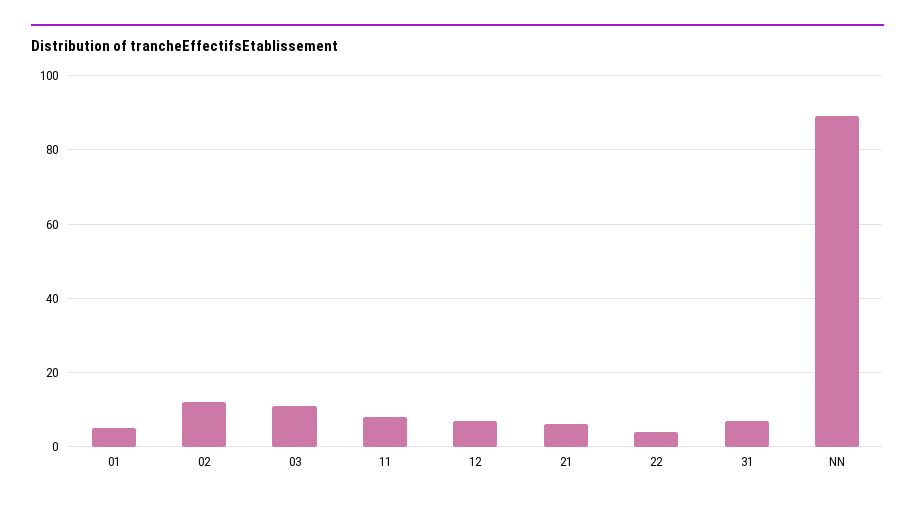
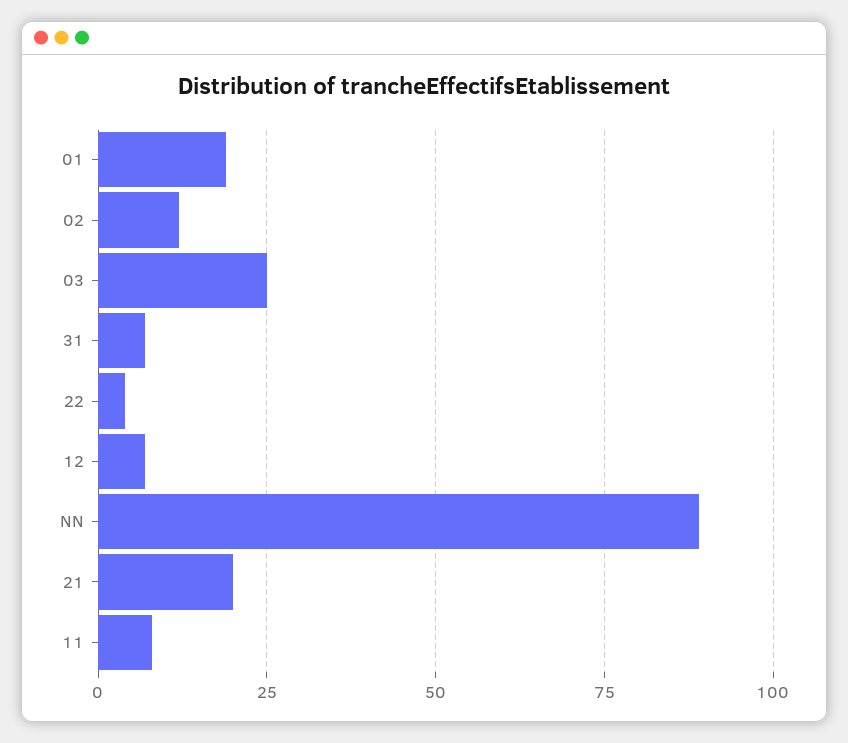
01: 5 -> 20
03: 10 -> 25
21: 5 -> 20

